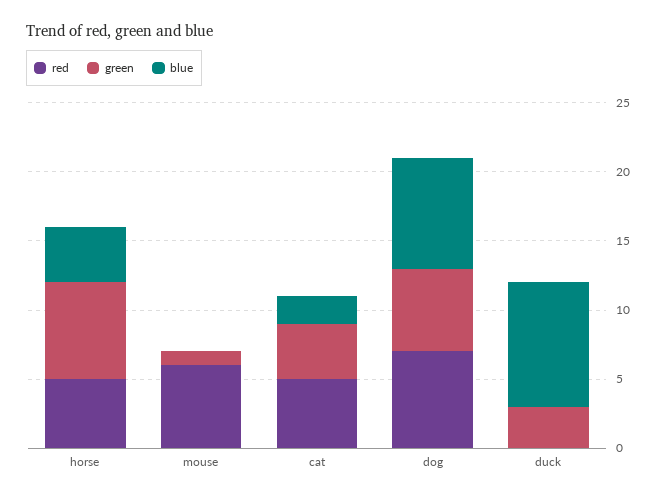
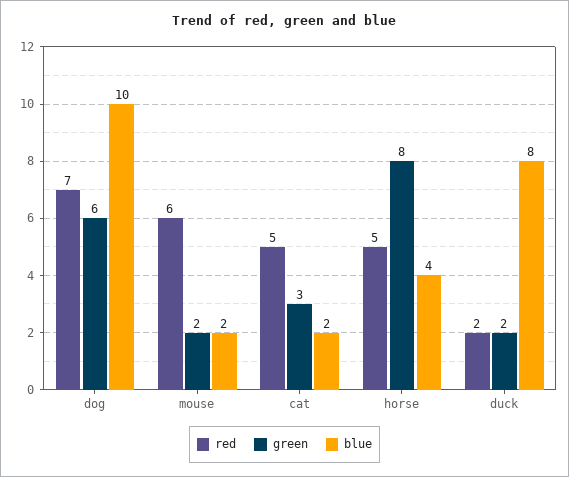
green, horse: 7 -> 8
green, mouse: 1 -> 2
blue, mouse: 0 -> 2
green, cat: 4 -> 3
blue, dog: 8 -> 10
red, duck: 0 -> 2
green, duck: 3 -> 2
blue, duck: 9 -> 8

